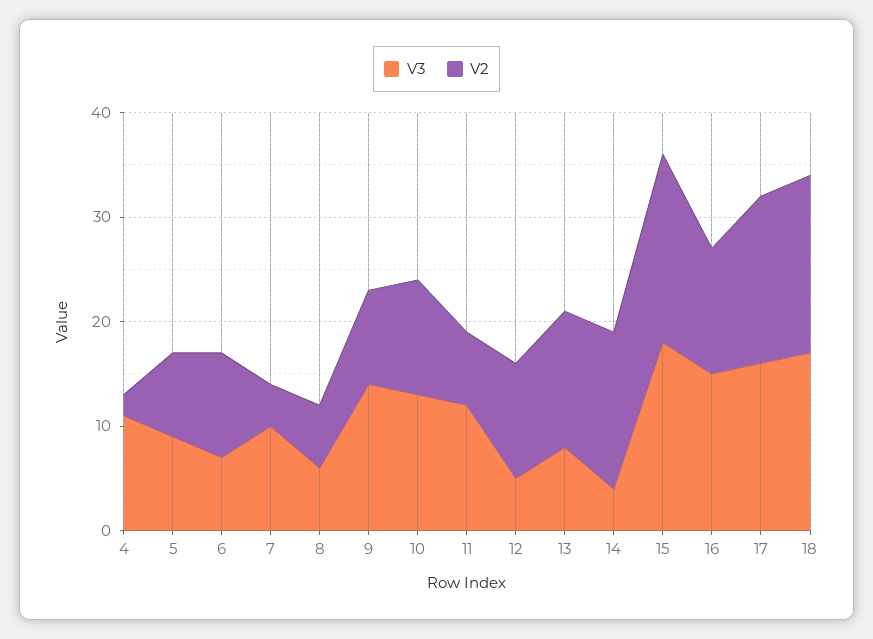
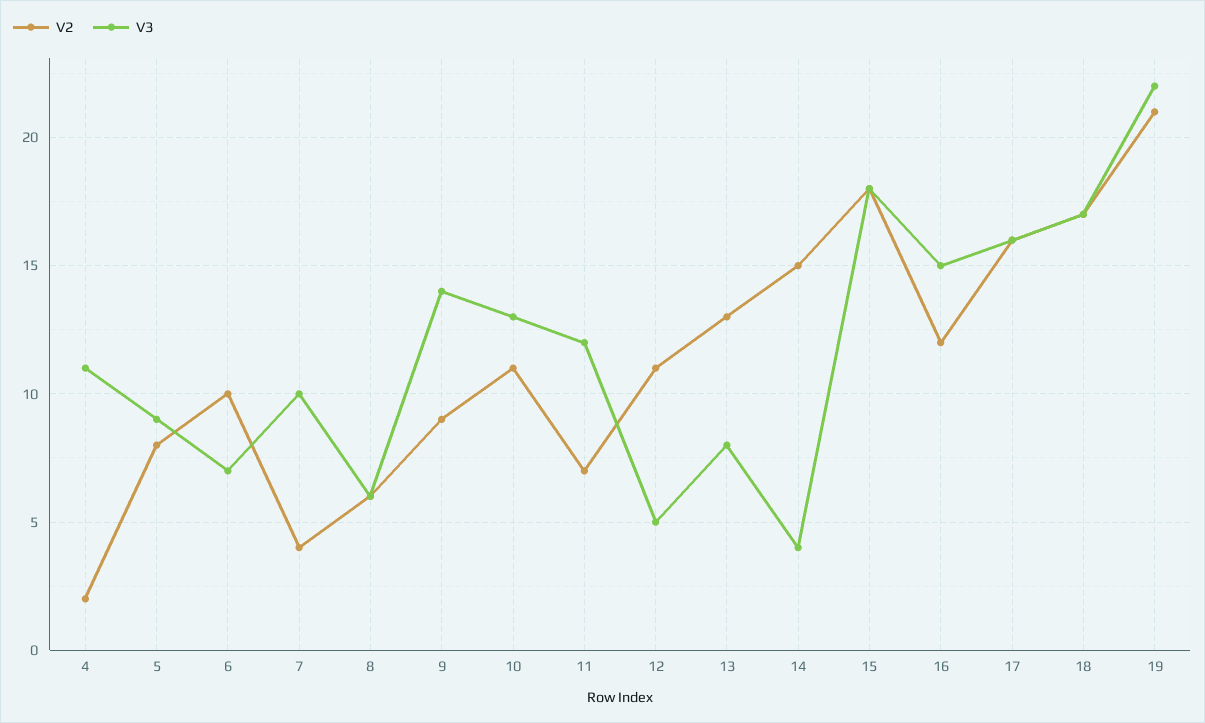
V2, 19: none -> 21
V3, 19: none -> 22

